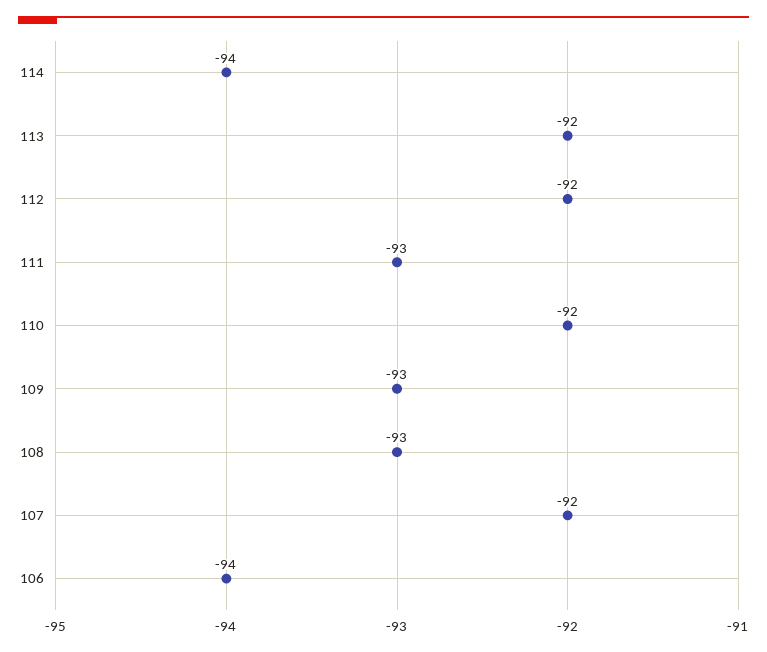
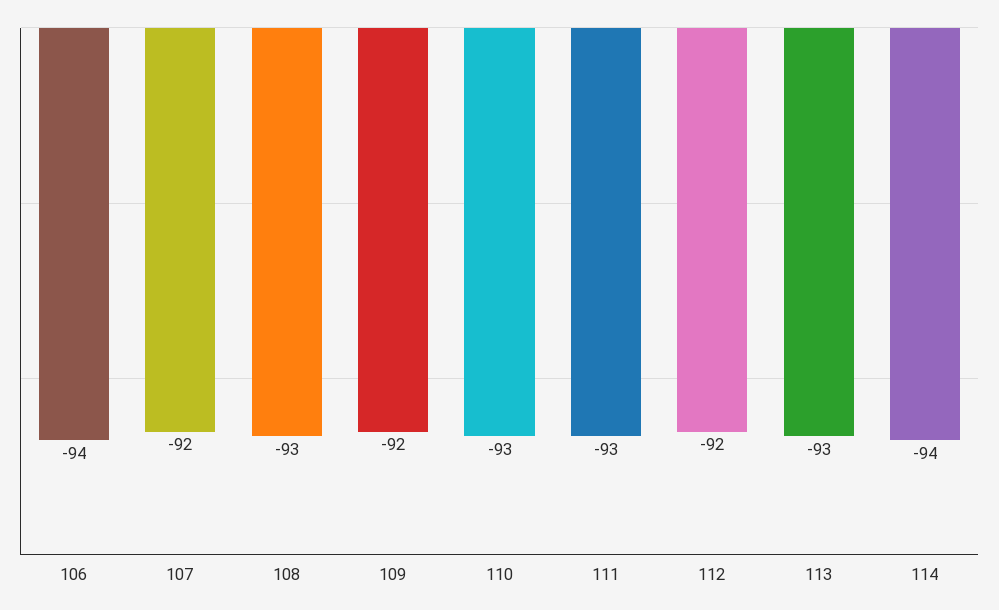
113: -92 -> -93
110: -92 -> -93
109: -93 -> -92

